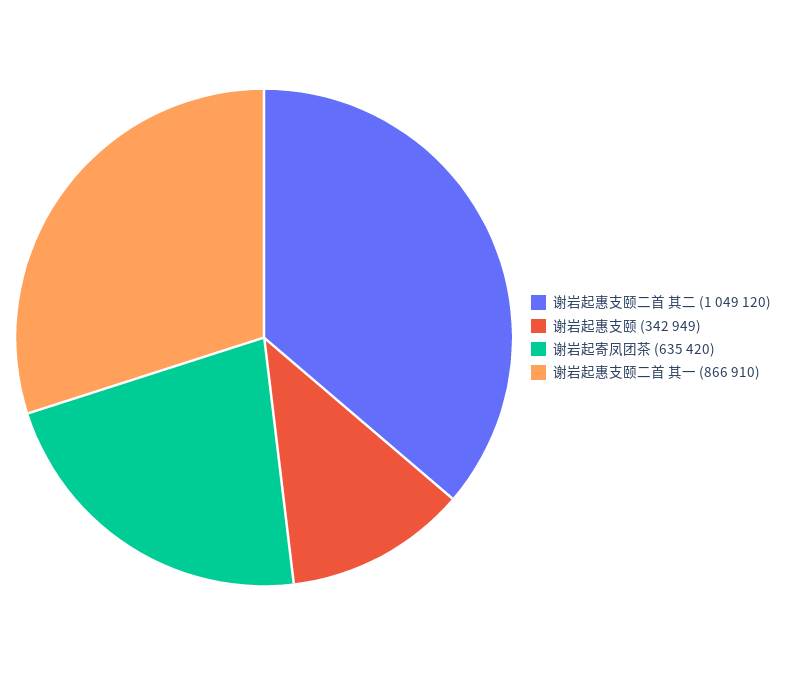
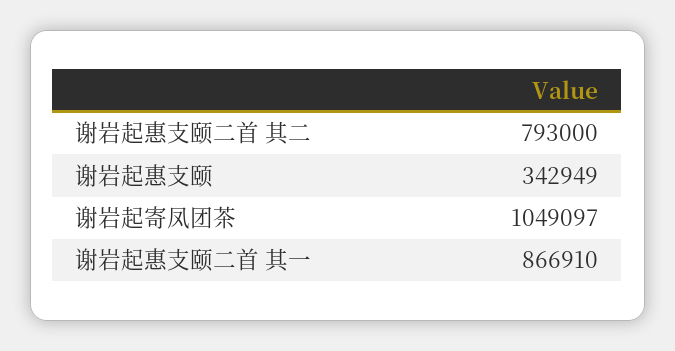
谢岩起惠支颐二首 其二: 1049120 -> 793000
谢岩起寄凤团茶: 635420 -> 1049097

